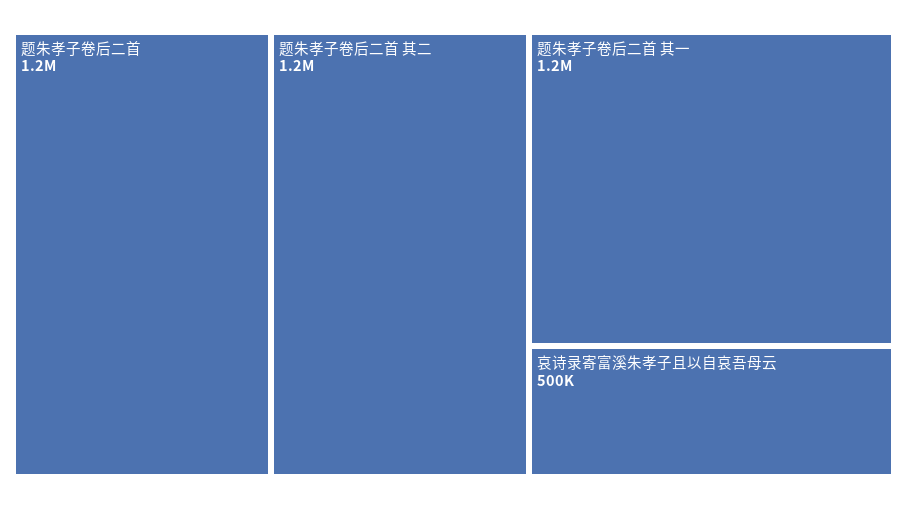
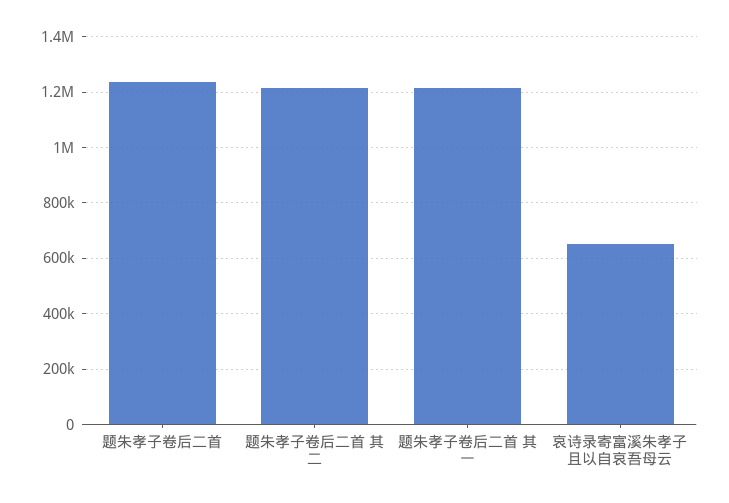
哀诗录寄富溪朱孝子且以自哀吾母云: 500000 -> 650000

